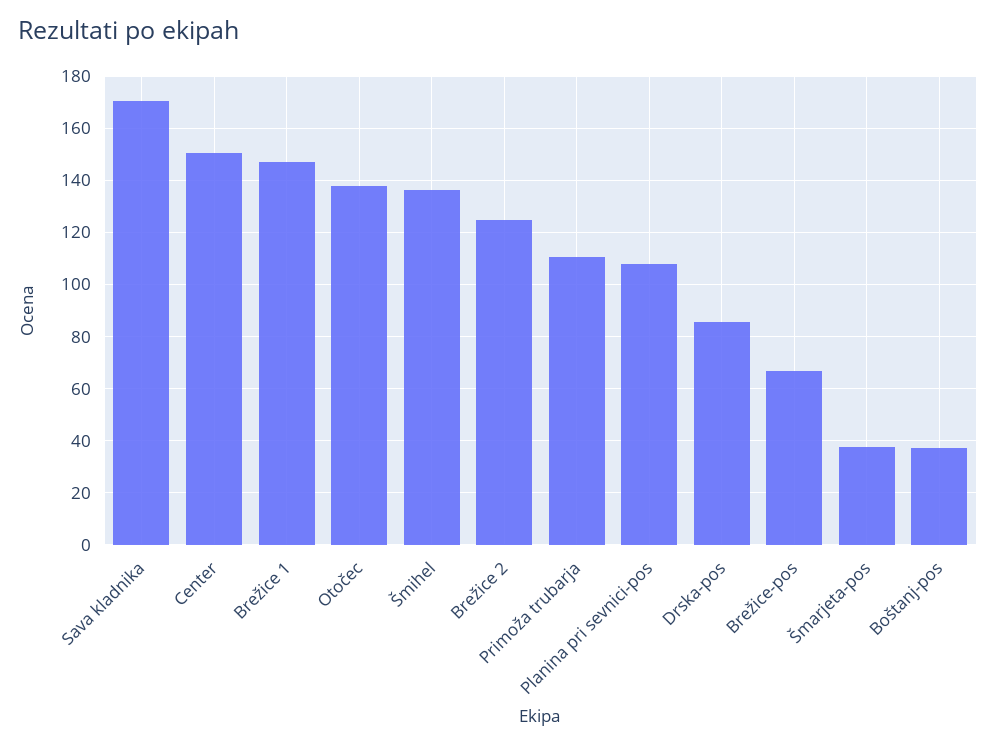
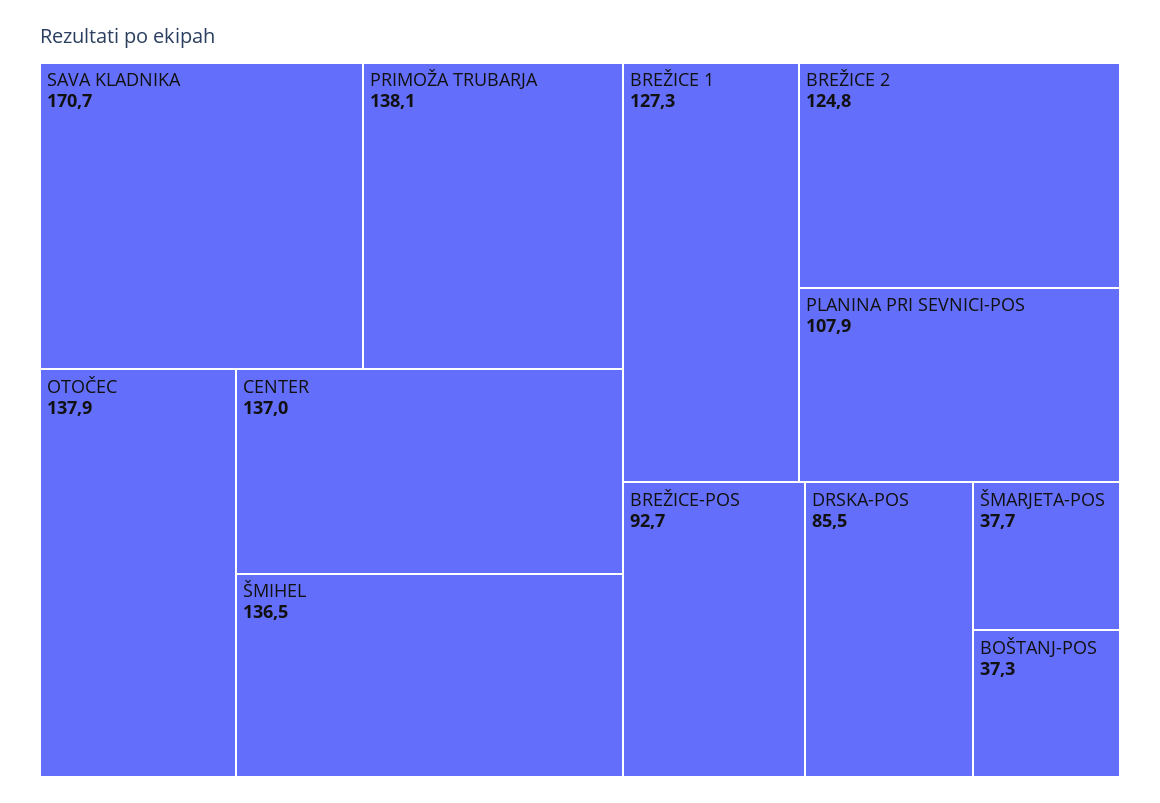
Center: 150 -> 137
Brežice 1: 147.5 -> 127.3
Primoža trubarja: 110 -> 138.1
Brežice-pos: 67.5 -> 92.7

